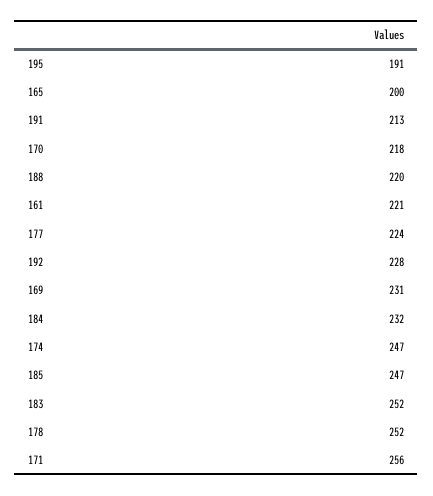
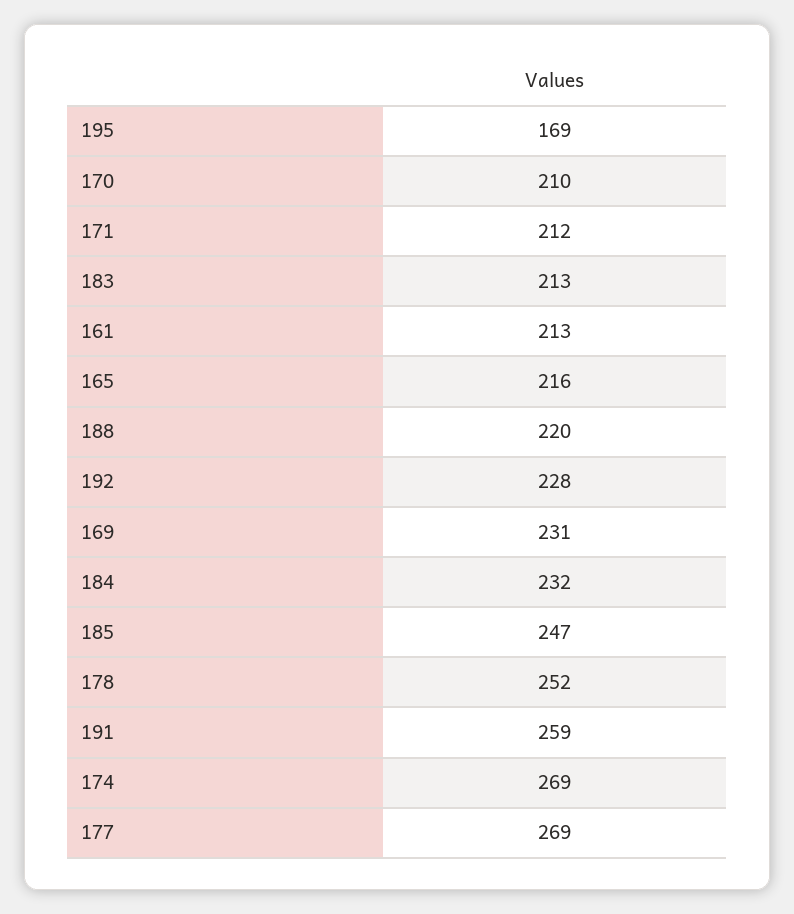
195: 191 -> 169
165: 200 -> 216
191: 213 -> 259
170: 218 -> 210
161: 221 -> 213
177: 224 -> 269
174: 247 -> 269
183: 252 -> 213
171: 256 -> 212

